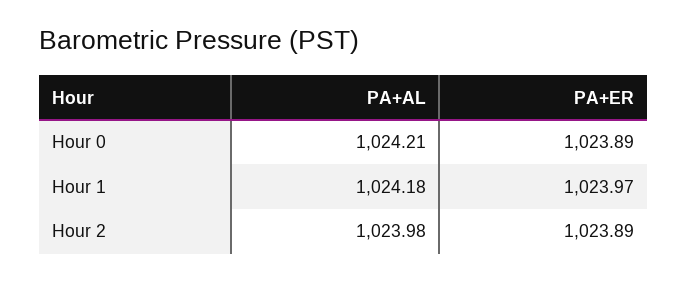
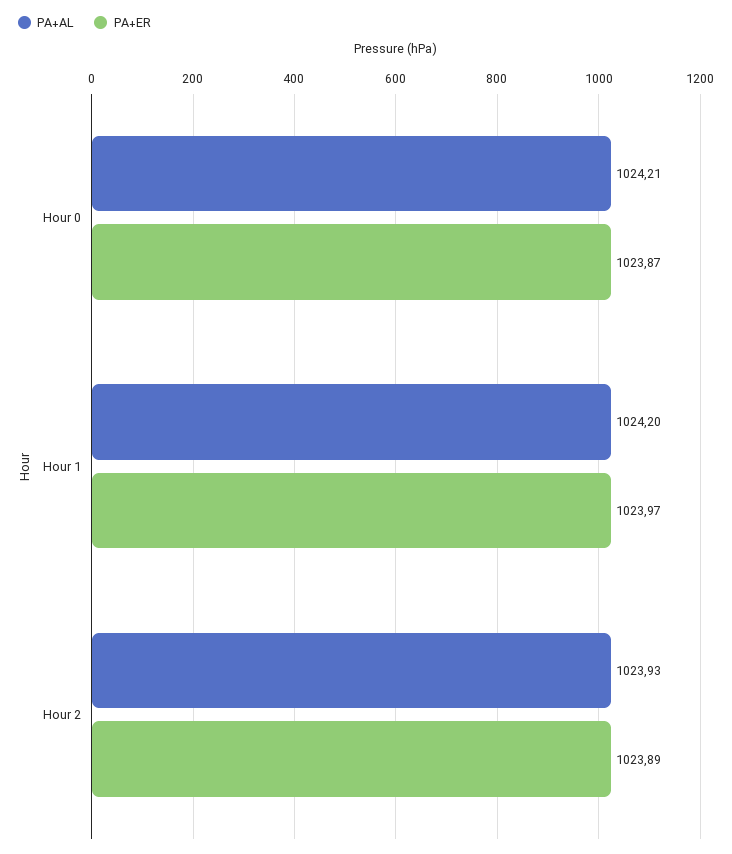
PA+ER, Hour 0: 1023.89 -> 1023.87
PA+AL, Hour 1: 1024.18 -> 1024.2
PA+AL, Hour 2: 1023.98 -> 1023.93

